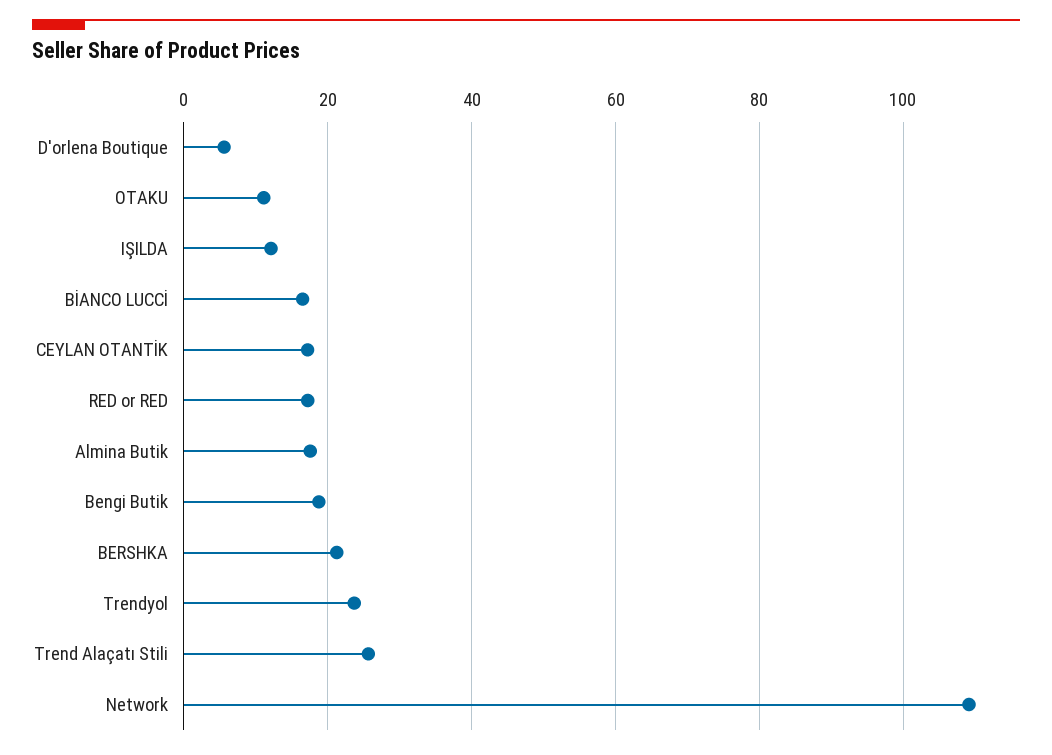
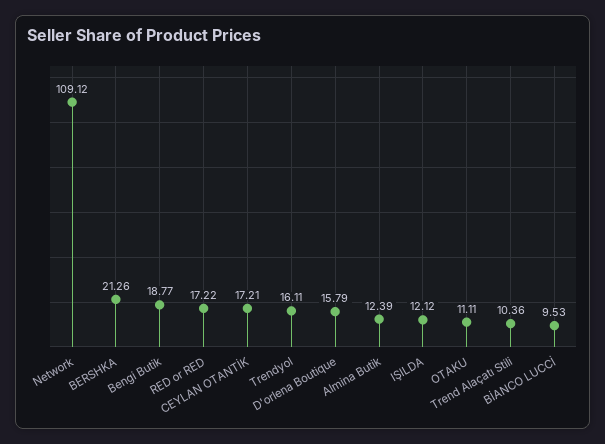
D'orlena Boutique: 6 -> 15.79
BİANCO LUCCİ: 16 -> 9.53
Almina Butik: 18 -> 12.39
Trendyol: 24 -> 16.11
Trend Alaçatı Stili: 26 -> 10.36

